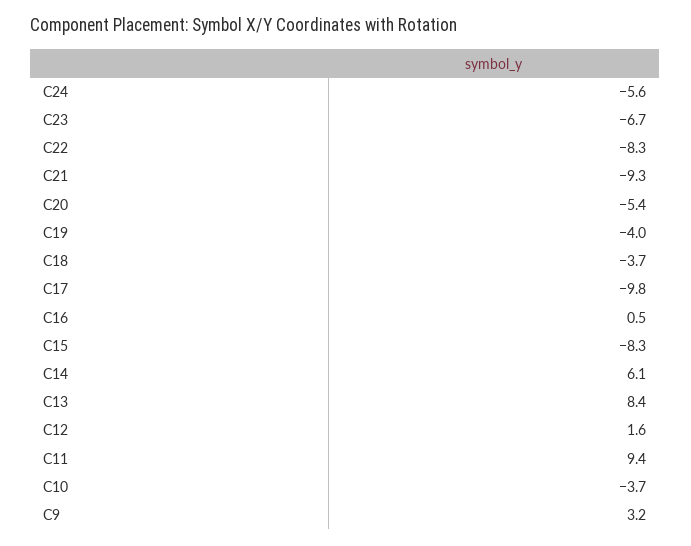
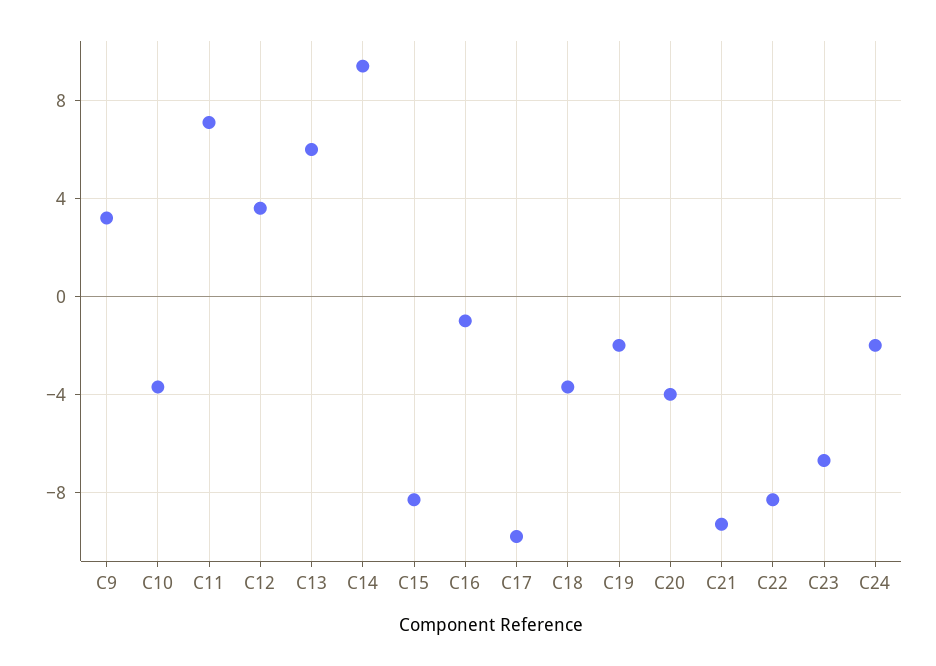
C24: -5.6 -> -2
C20: -5.4 -> -4
C19: -4 -> -2
C16: 0.5 -> -1
C14: 6.1 -> 9.5
C13: 8.4 -> 6
C12: 1.6 -> 3.5
C11: 9.4 -> 7

